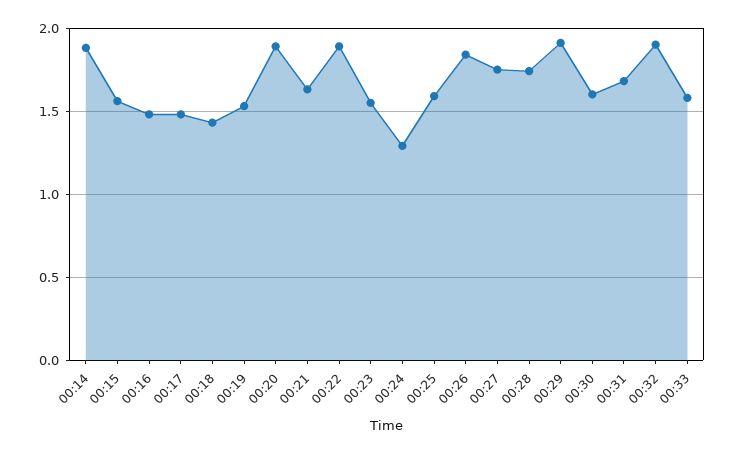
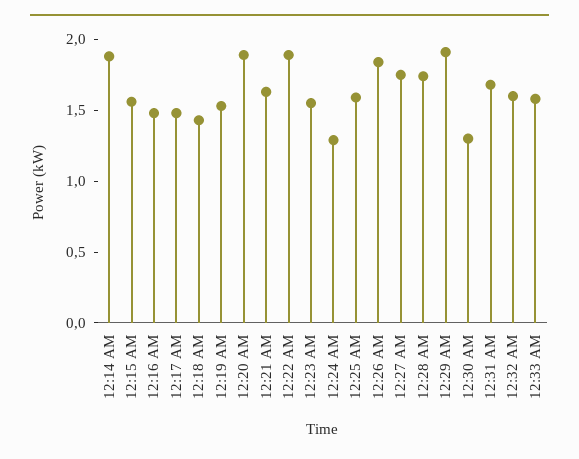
00:30: 1.6 -> 1.3
00:32: 1.9 -> 1.6

